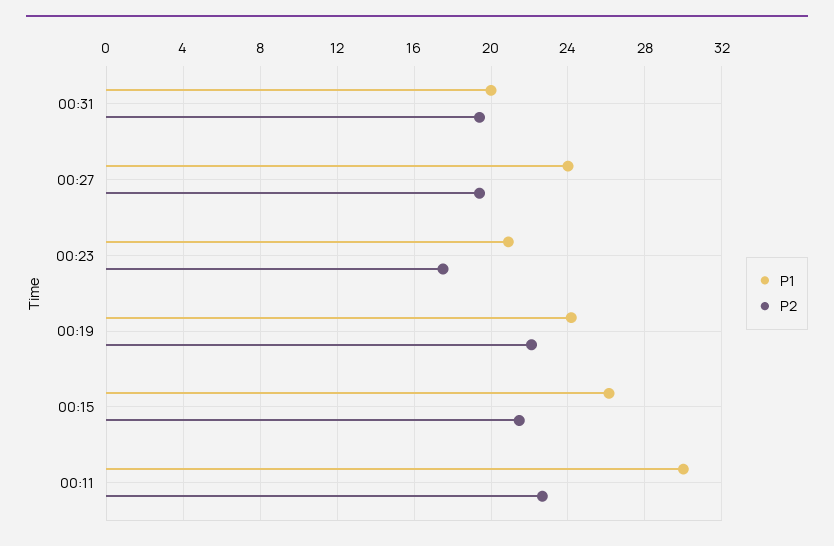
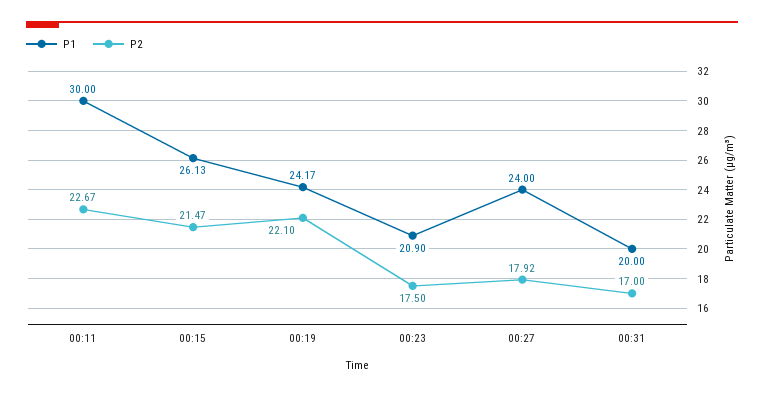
P2, 00:31: 19.5 -> 17
P2, 00:27: 19.5 -> 17.92

